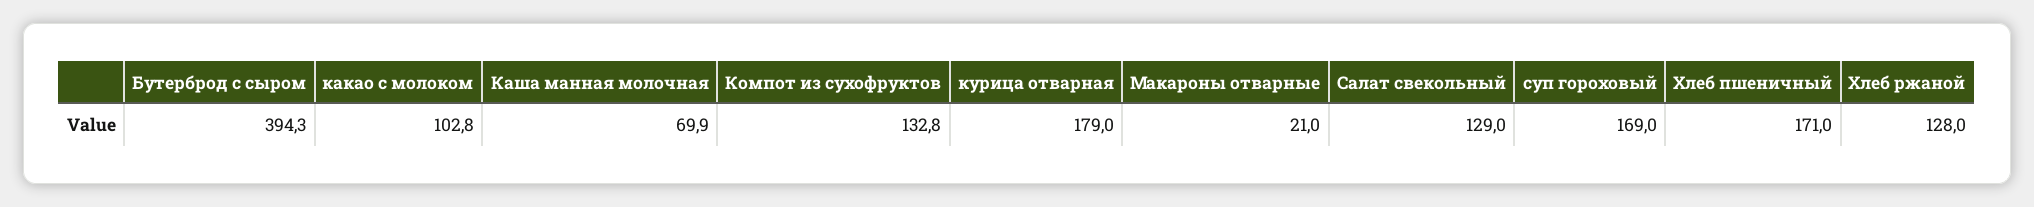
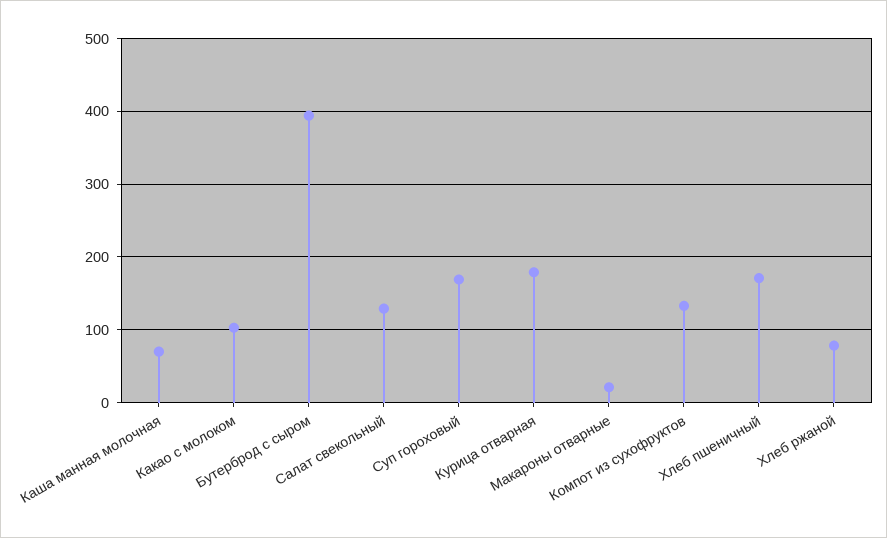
Хлеб ржаной: 128 -> 80

